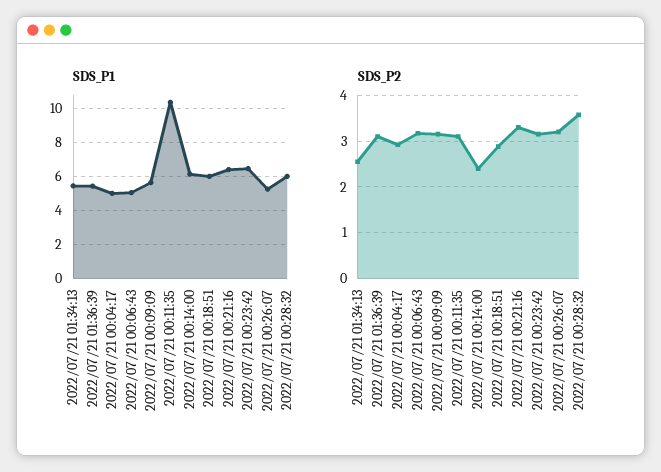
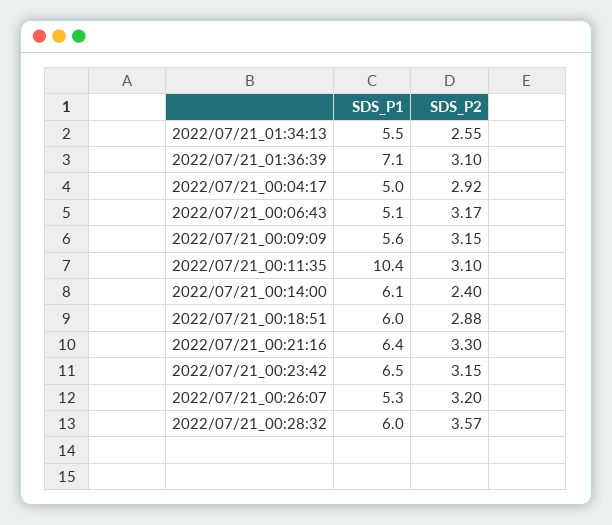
SDS_P1, 2022/07/21 01:36:39: 5.5 -> 7.1

